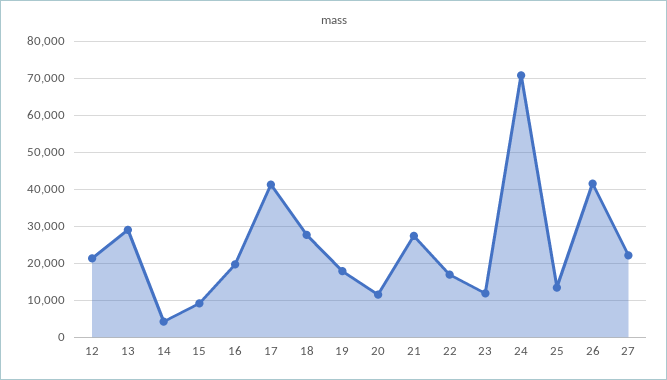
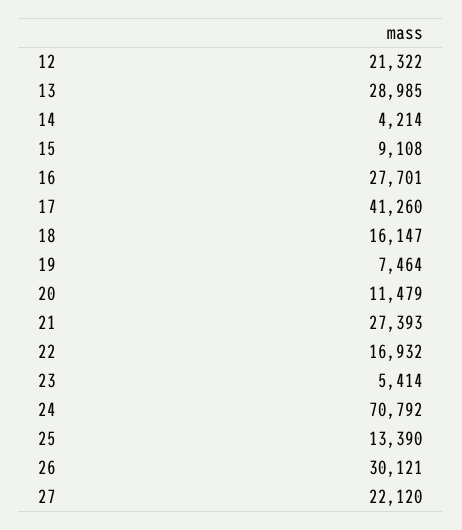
16: 20000 -> 27701
18: 28000 -> 16147
19: 18000 -> 7464
23: 12000 -> 5414
26: 42000 -> 30121

